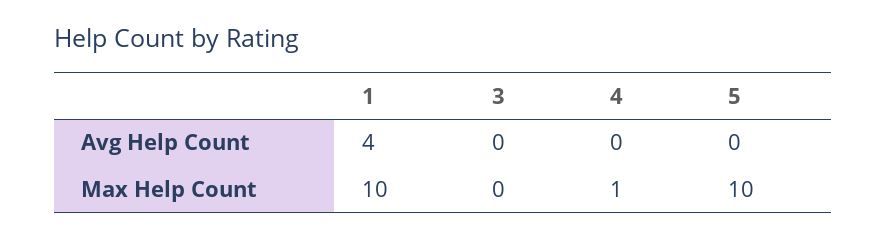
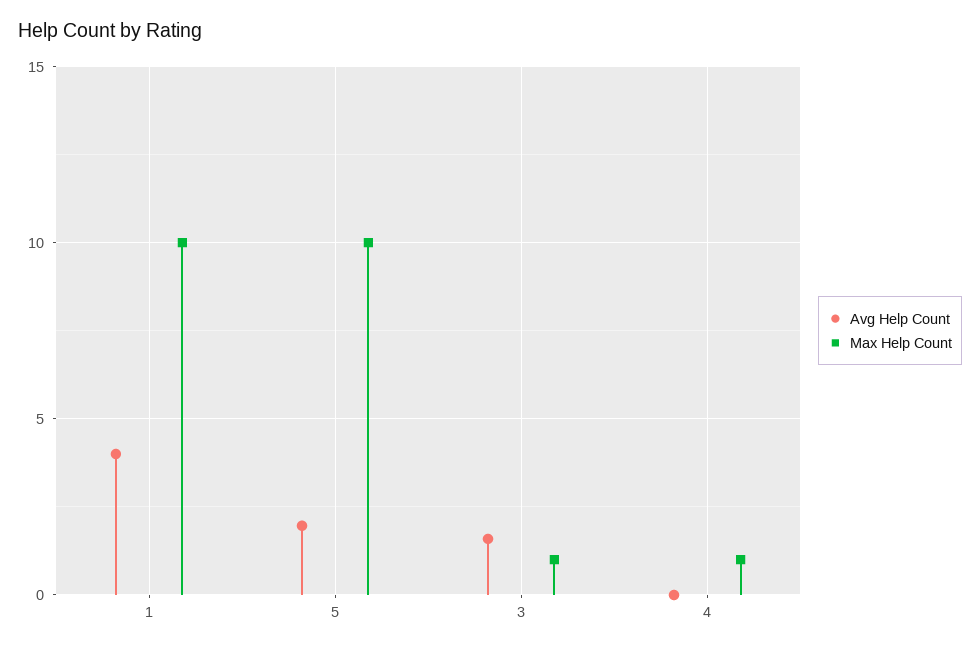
Avg Help Count, 3: 0 -> 1.5
Avg Help Count, 5: 0 -> 2
Max Help Count, 3: 0 -> 1

